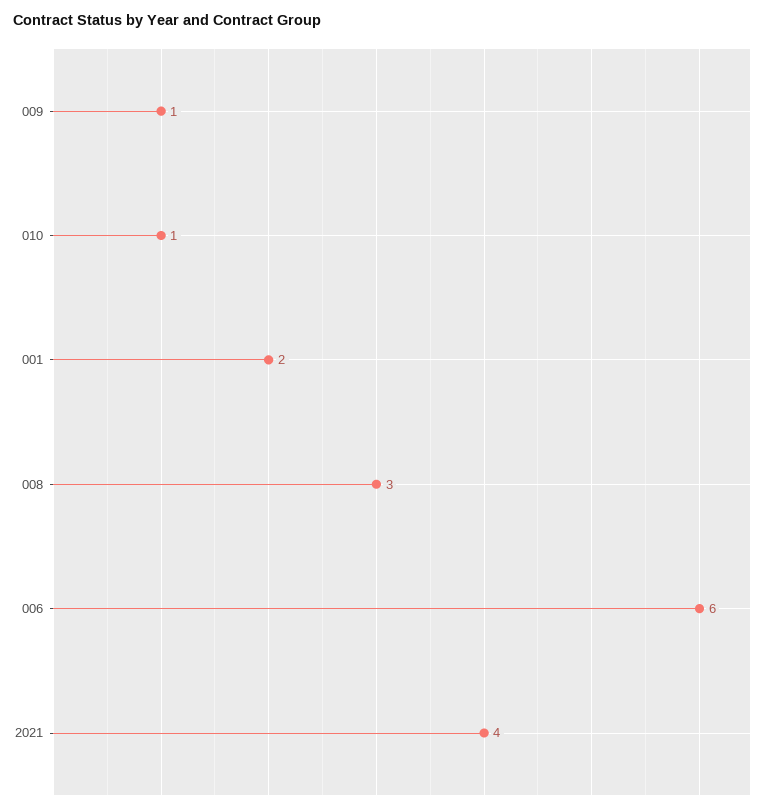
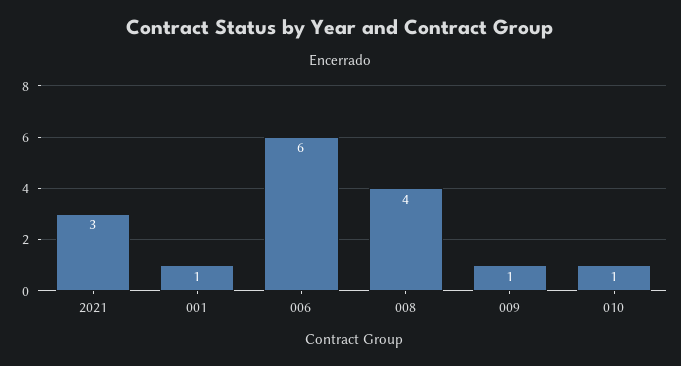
001: 2 -> 1
008: 3 -> 4
2021: 4 -> 3

